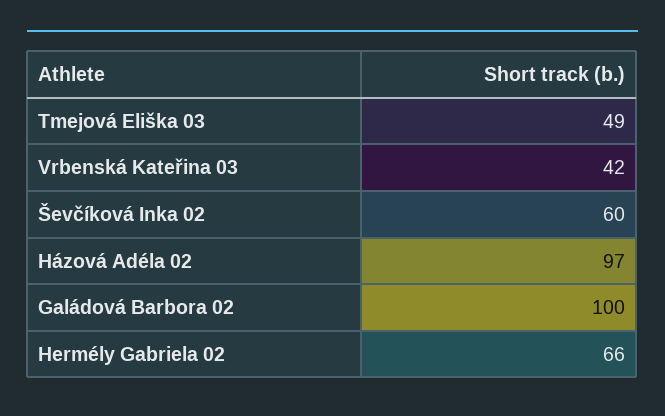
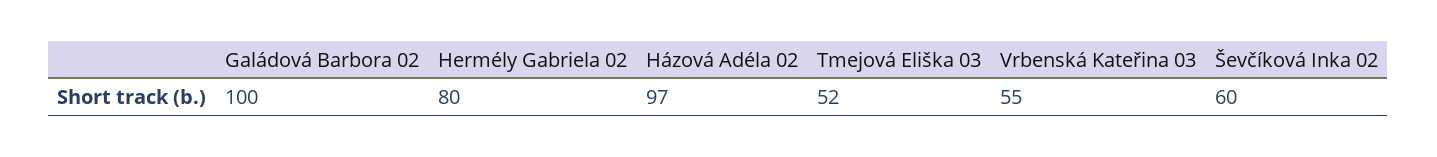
Tmejová Eliška 03: 49 -> 52
Vrbenská Kateřina 03: 42 -> 55
Hermély Gabriela 02: 66 -> 80

